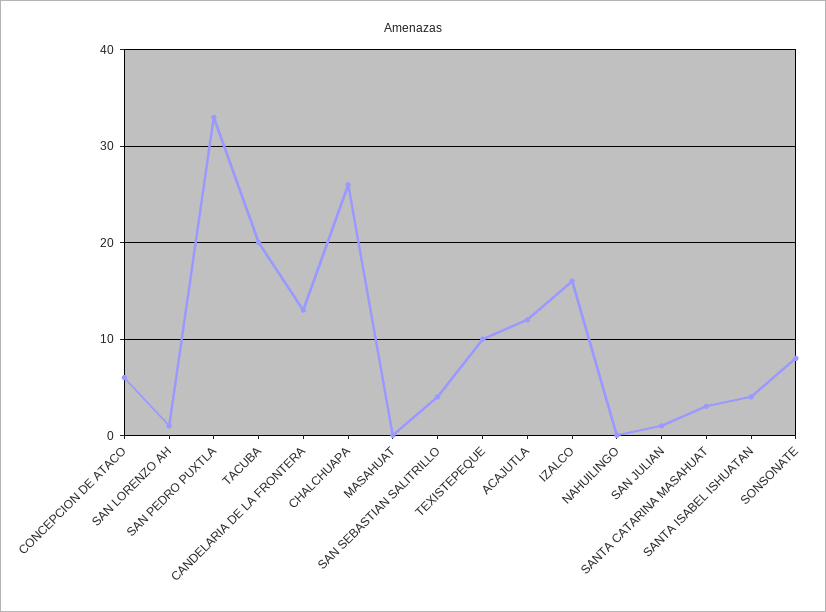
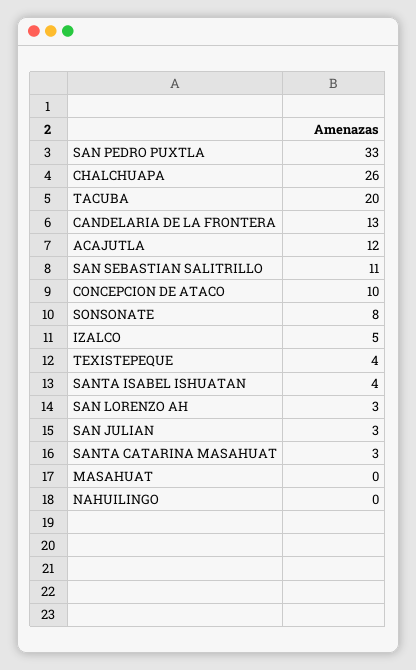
CONCEPCION DE ATACO: 6 -> 10
SAN LORENZO AH: 1 -> 3
SAN SEBASTIAN SALITRILLO: 4 -> 11
TEXISTEPEQUE: 10 -> 4
IZALCO: 16 -> 5
SAN JULIAN: 1 -> 3

